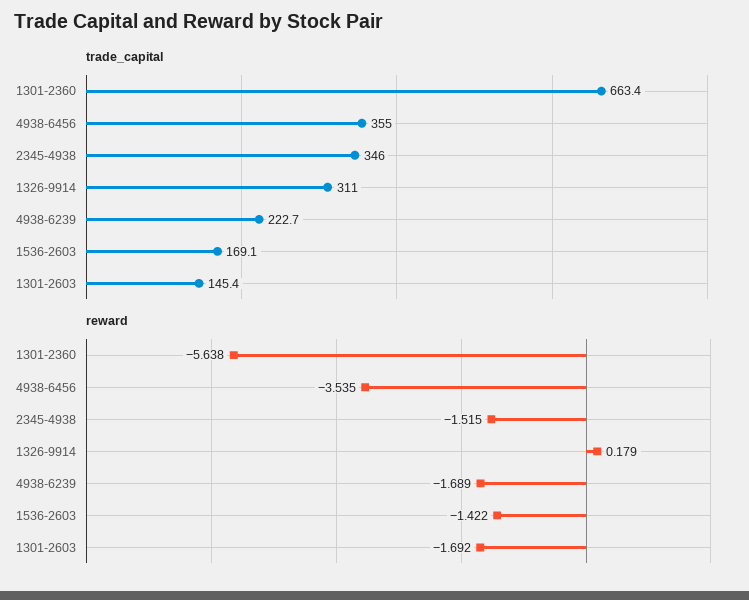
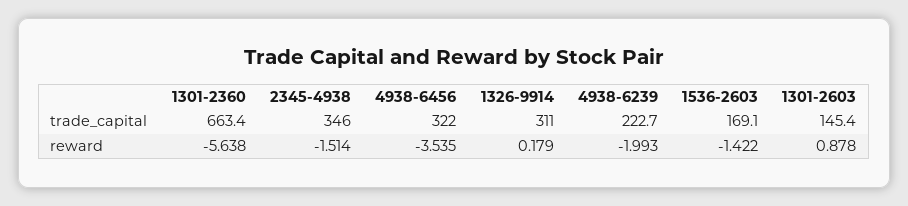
trade_capital, 4938-6456: 355 -> 322
reward, 2345-4938: -1.515 -> -1.514
reward, 4938-6239: -1.689 -> -1.993
reward, 1301-2603: -1.692 -> 0.878

